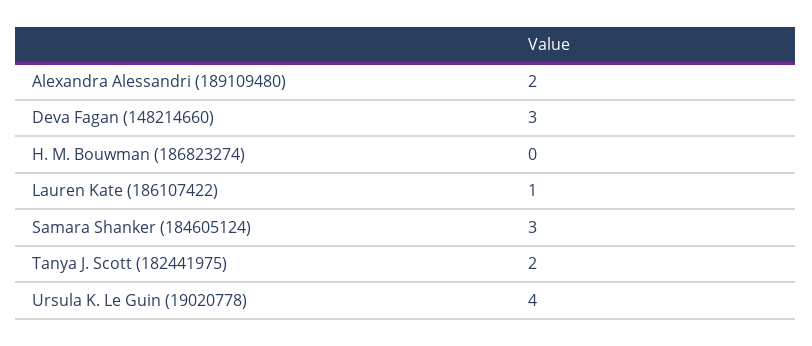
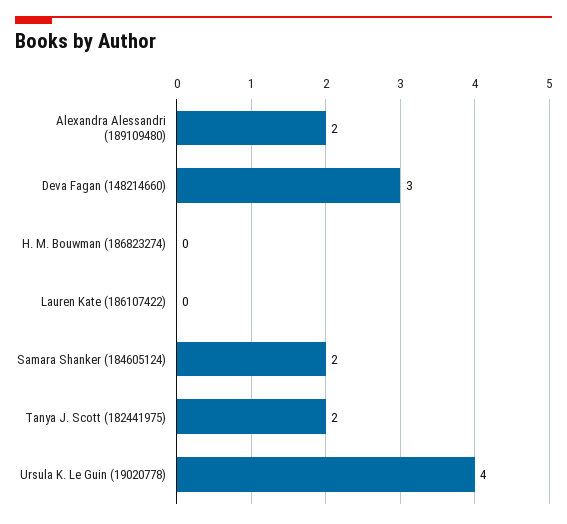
Lauren Kate (186107422): 1 -> 0
Samara Shanker (184605124): 3 -> 2

